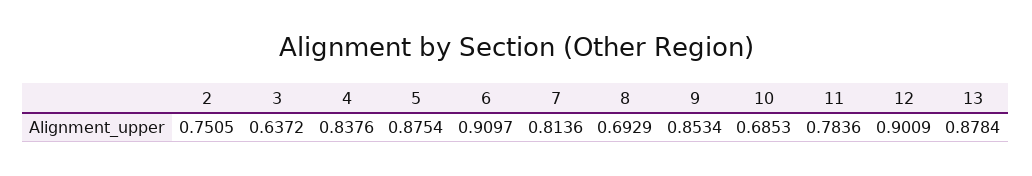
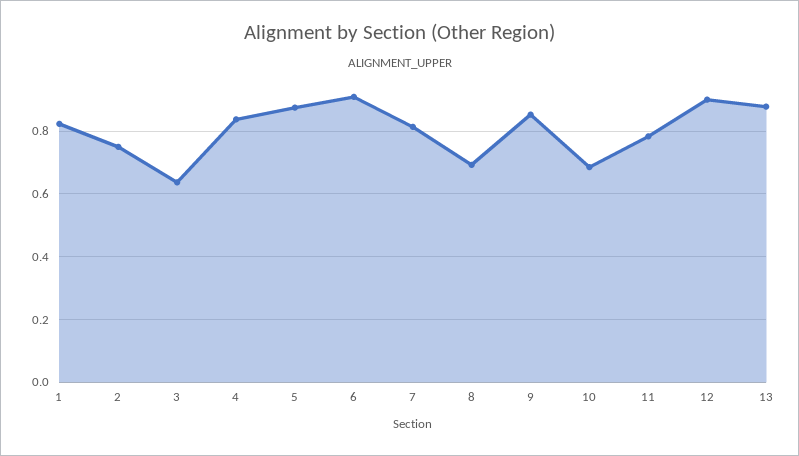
1: none -> 0.82

